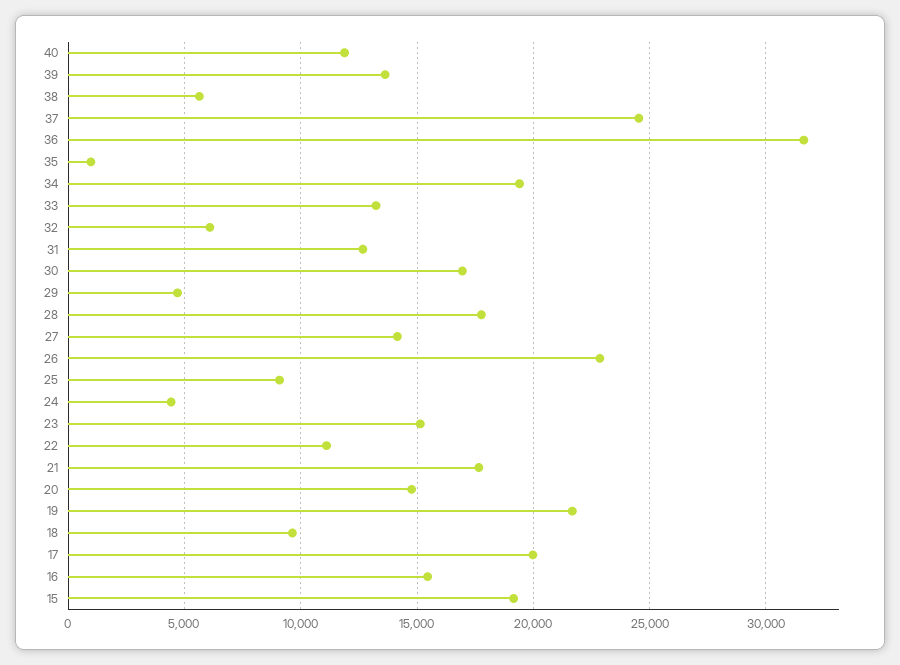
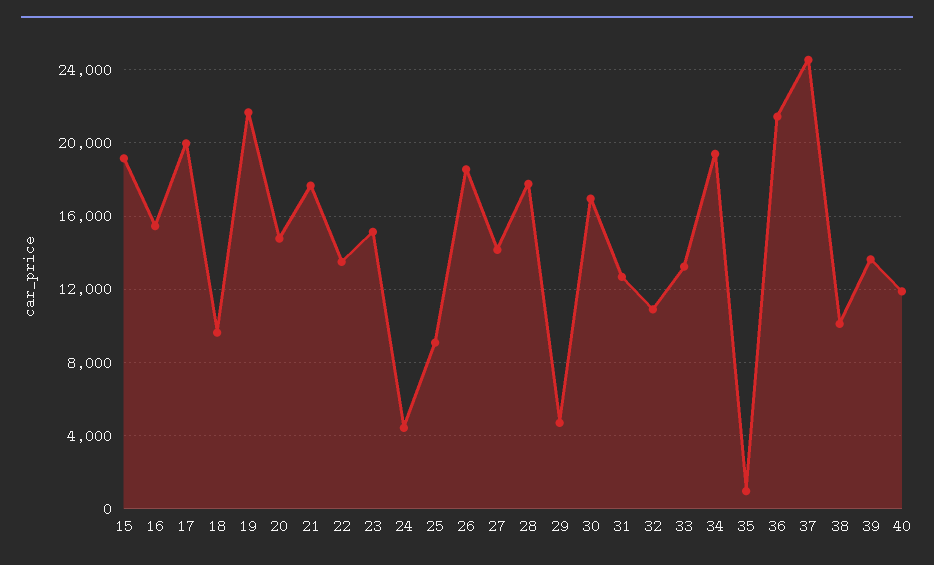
38: 5500 -> 10000
36: 31500 -> 21500
32: 6000 -> 11000
26: 23000 -> 18500
22: 11000 -> 13500

